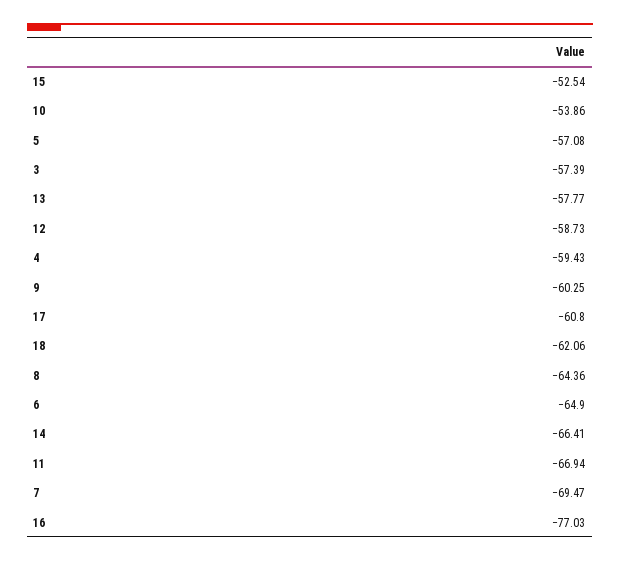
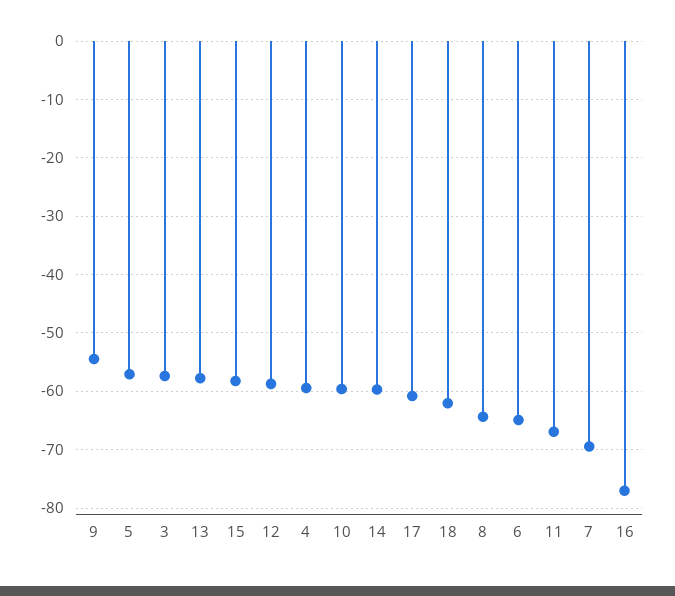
15: -52.54 -> -58
10: -53.86 -> -60
9: -60.25 -> -54
14: -66.41 -> -60

